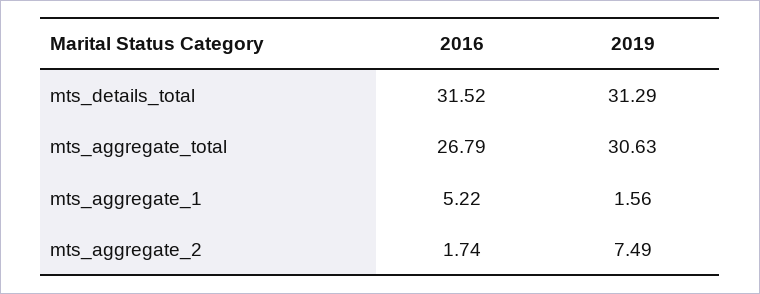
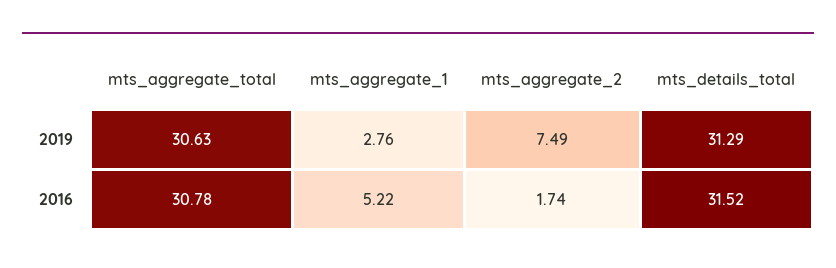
2016, mts_aggregate_total: 26.79 -> 30.78
2019, mts_aggregate_1: 1.56 -> 2.76

